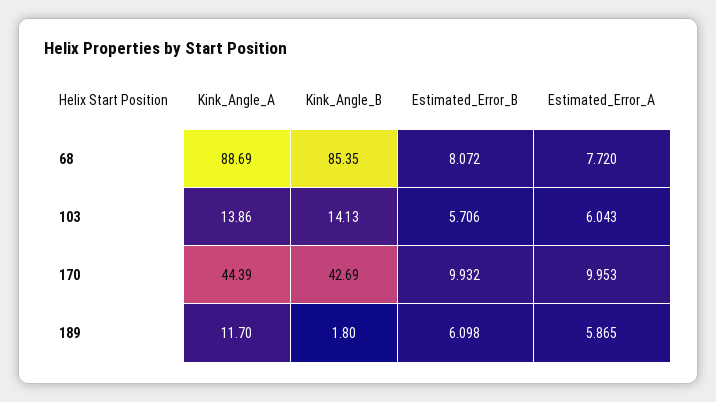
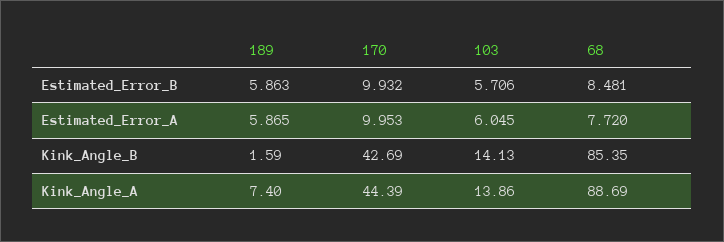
Estimated_Error_B, 68: 8.072 -> 8.481
Estimated_Error_A, 103: 6.043 -> 6.045
Kink_Angle_A, 189: 11.7 -> 7.4
Kink_Angle_B, 189: 1.8 -> 1.59
Estimated_Error_B, 189: 6.098 -> 5.863

